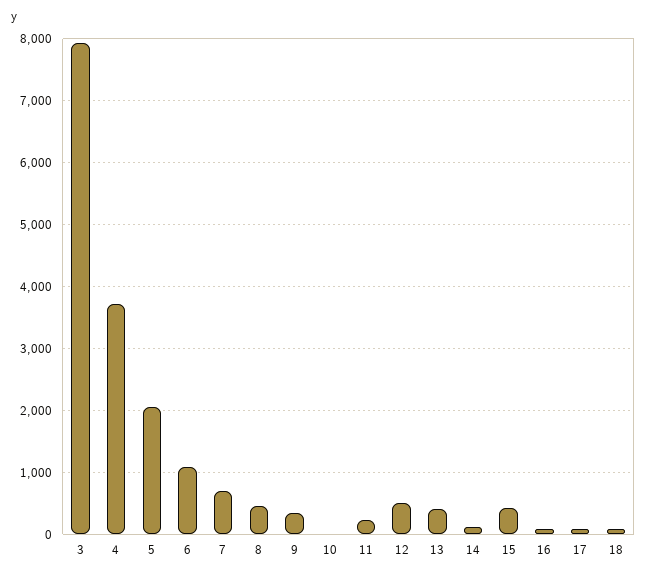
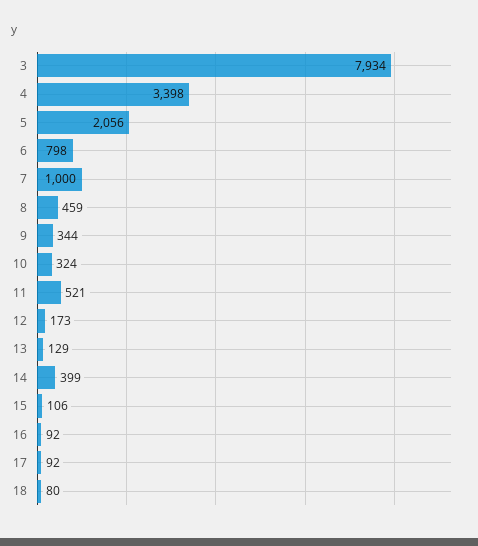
4: 3700 -> 3398
6: 1100 -> 798
7: 700 -> 1000
10: 0 -> 324
11: 200 -> 521
12: 500 -> 173
13: 400 -> 129
14: 100 -> 399
15: 400 -> 106

